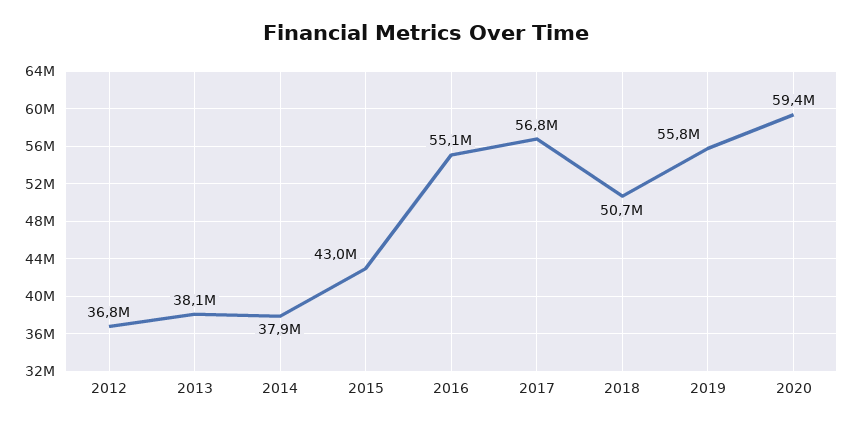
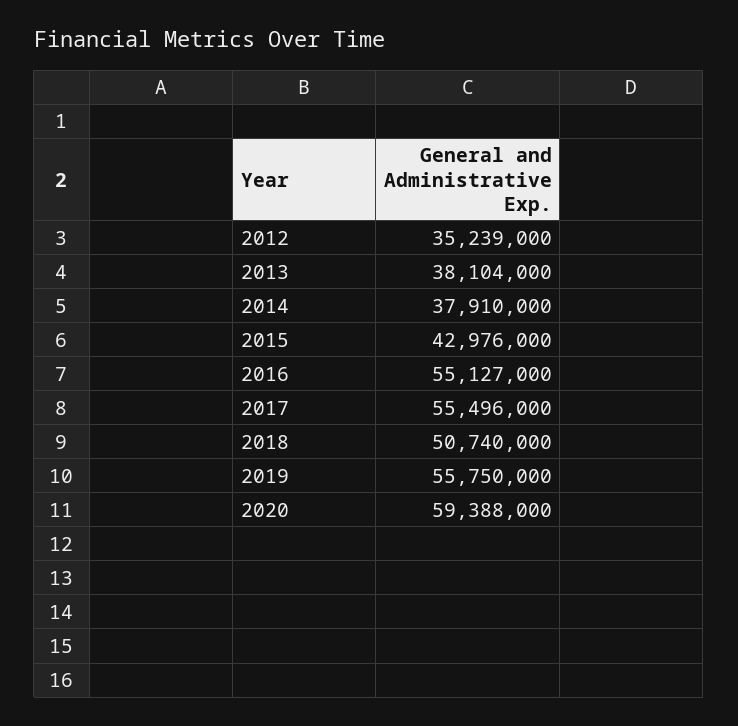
2012: 36800000 -> 35239000
2017: 56800000 -> 55496000

